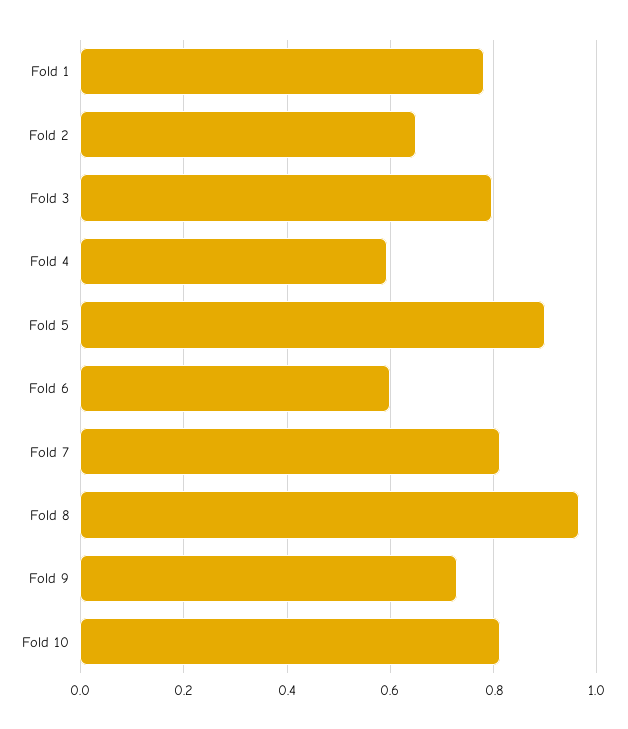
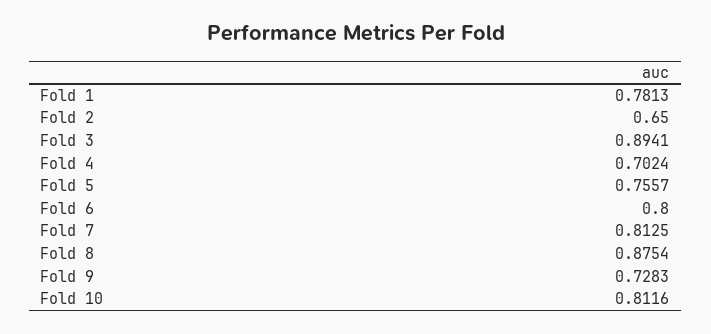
Fold 3: 0.8 -> 0.8941
Fold 4: 0.6 -> 0.7024
Fold 5: 0.9 -> 0.7557
Fold 6: 0.6 -> 0.8
Fold 8: 0.96 -> 0.8754

